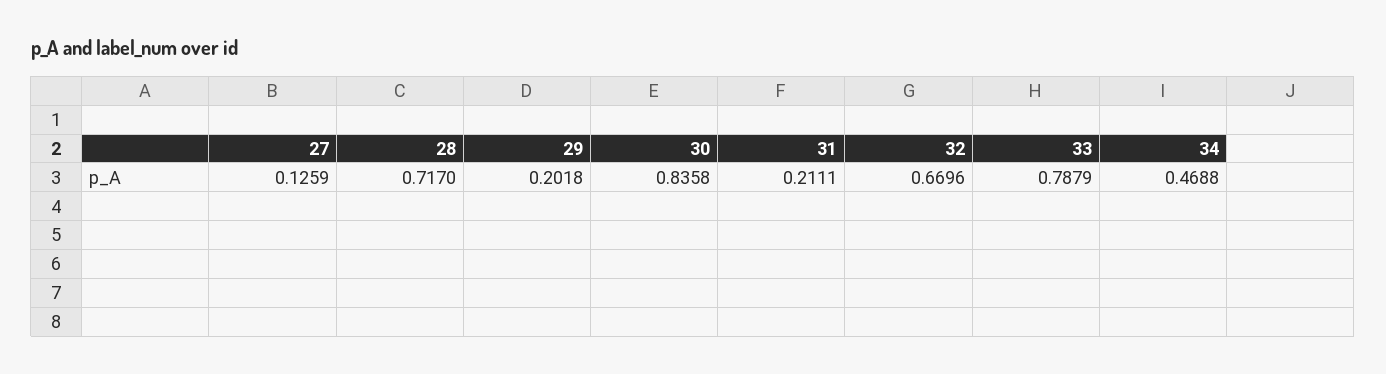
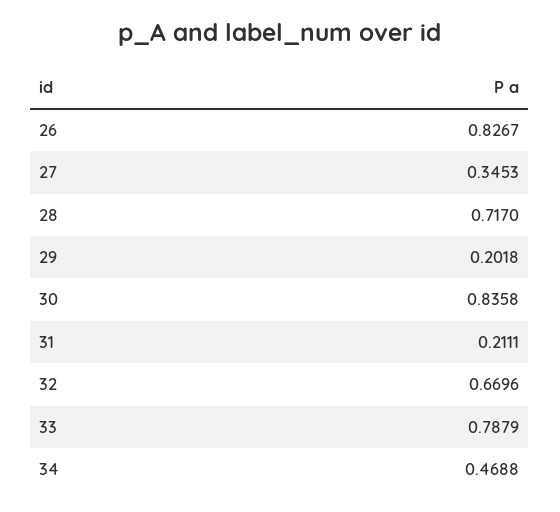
27: 0.1259 -> 0.3453
26: none -> 0.8267

